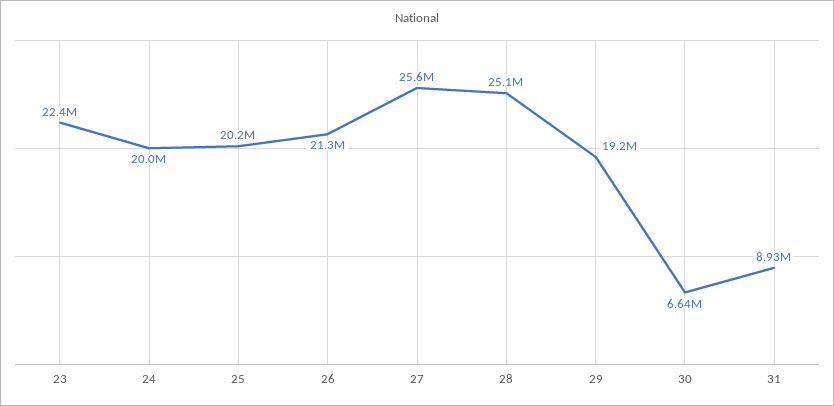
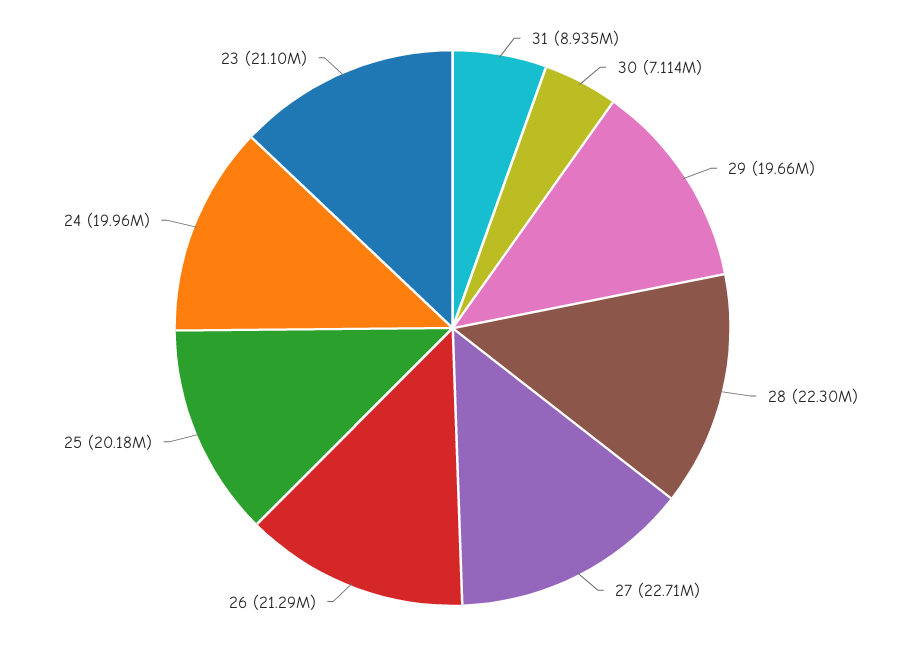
23: 22400000 -> 21100000
27: 25600000 -> 22710000
28: 25100000 -> 22300000
29: 19200000 -> 19660000
30: 6640000 -> 7114000

